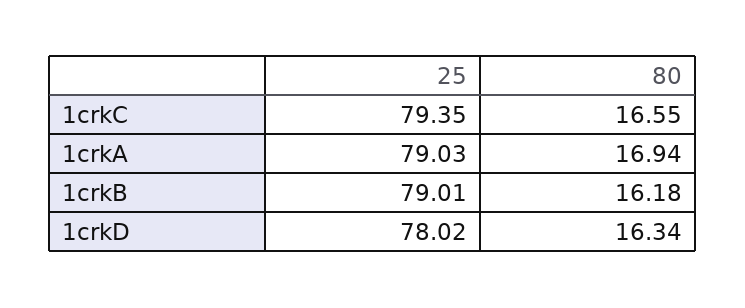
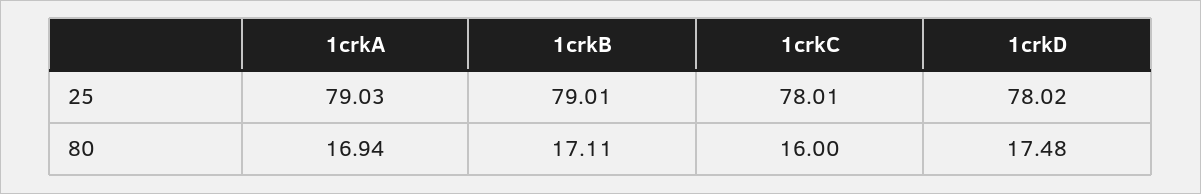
25, 1crkC: 79.35 -> 78.01
80, 1crkC: 16.55 -> 16
80, 1crkB: 16.18 -> 17.11
80, 1crkD: 16.34 -> 17.48

